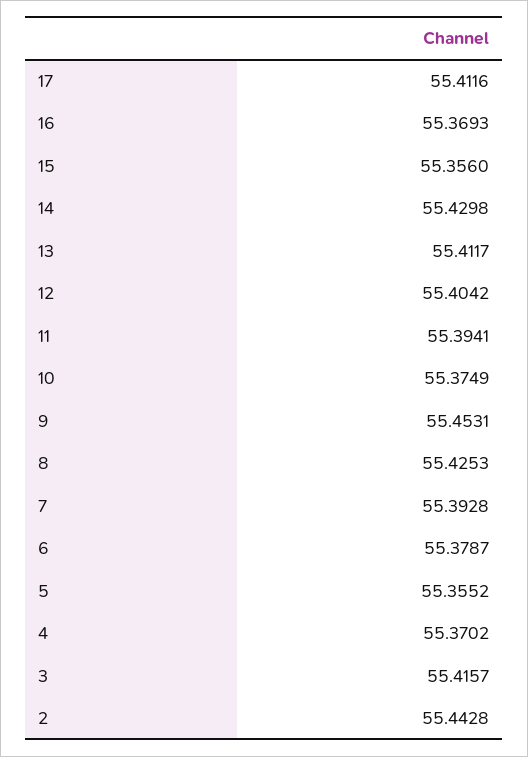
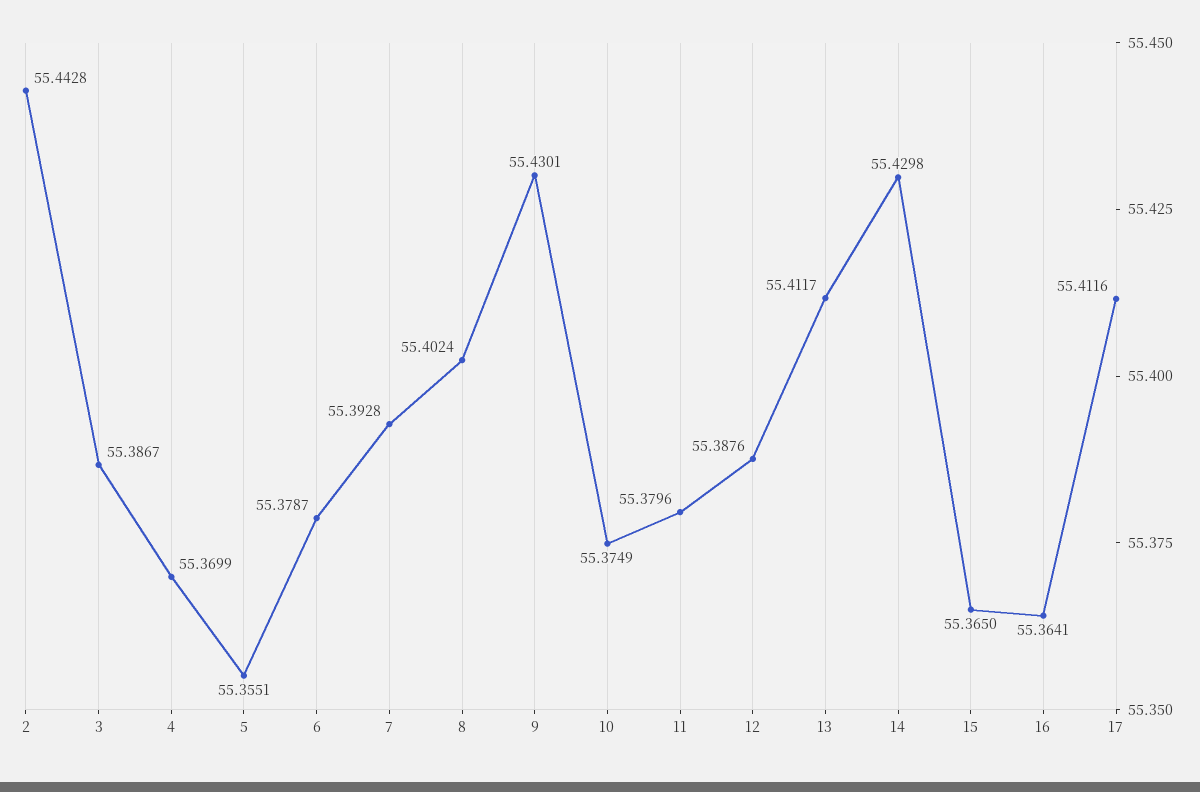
16: 55.3693 -> 55.3641
15: 55.356 -> 55.365
12: 55.4042 -> 55.3876
11: 55.3941 -> 55.3796
9: 55.4531 -> 55.4301
8: 55.4253 -> 55.4024
5: 55.3552 -> 55.3551
4: 55.3702 -> 55.3699
3: 55.4157 -> 55.3867

